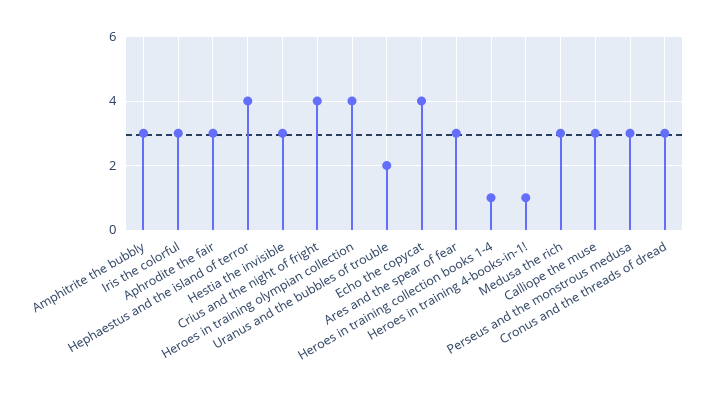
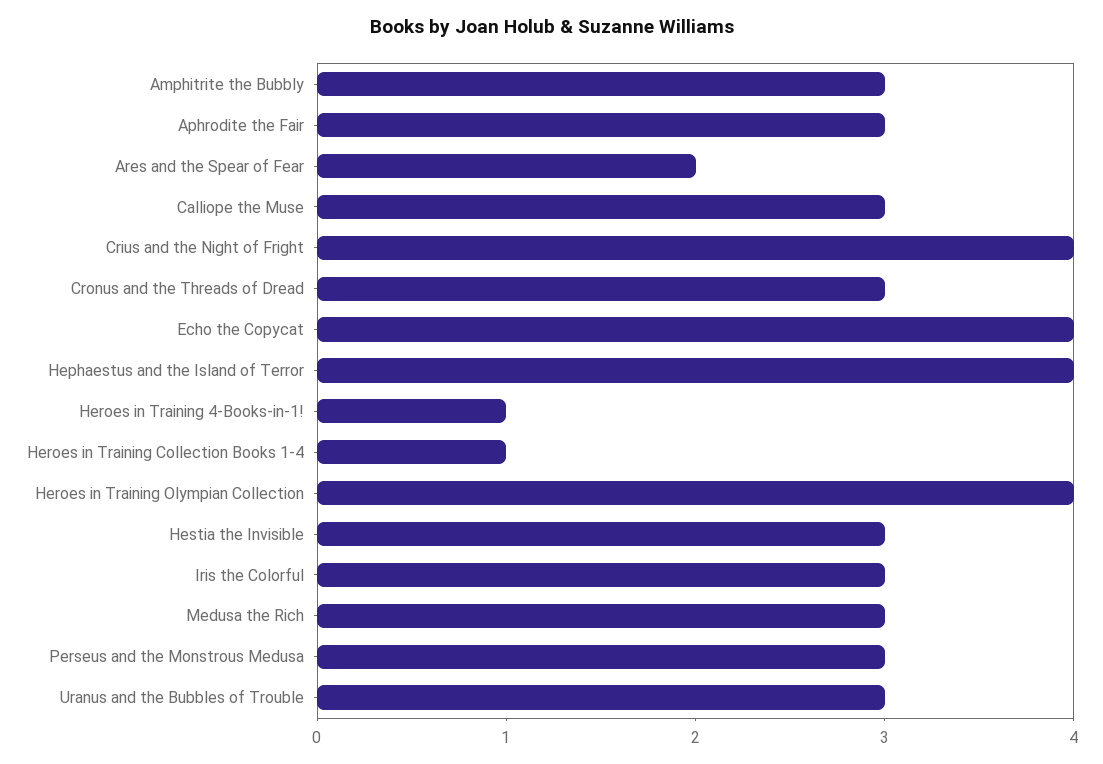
Uranus and the bubbles of trouble: 2 -> 3
Ares and the spear of fear: 3 -> 2

